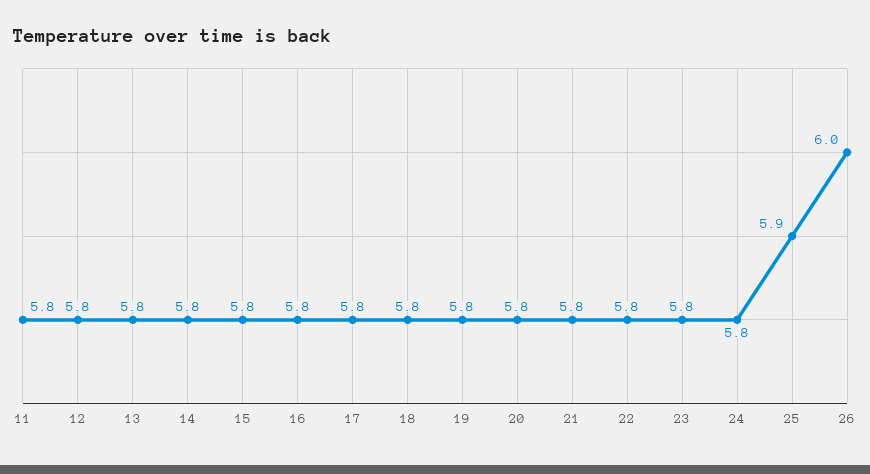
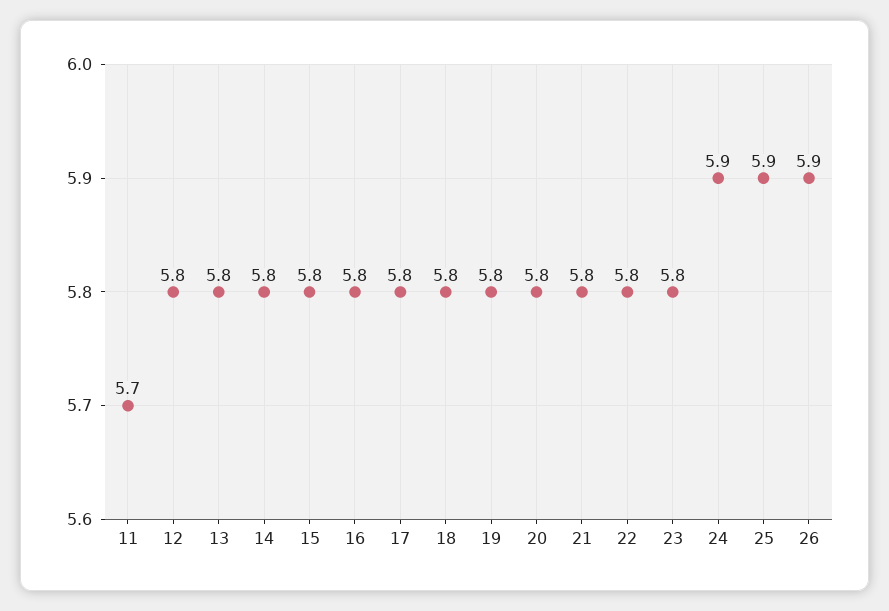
11: 5.8 -> 5.7
24: 5.8 -> 5.9
26: 6 -> 5.9

